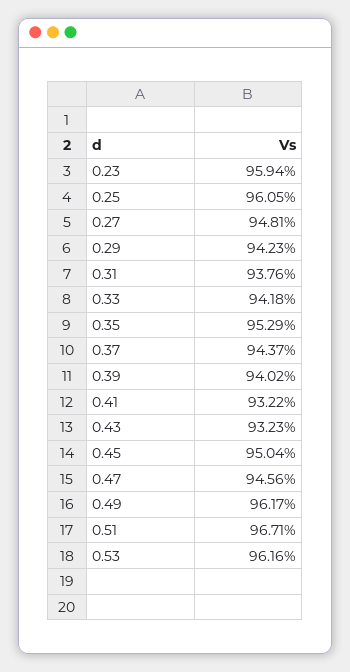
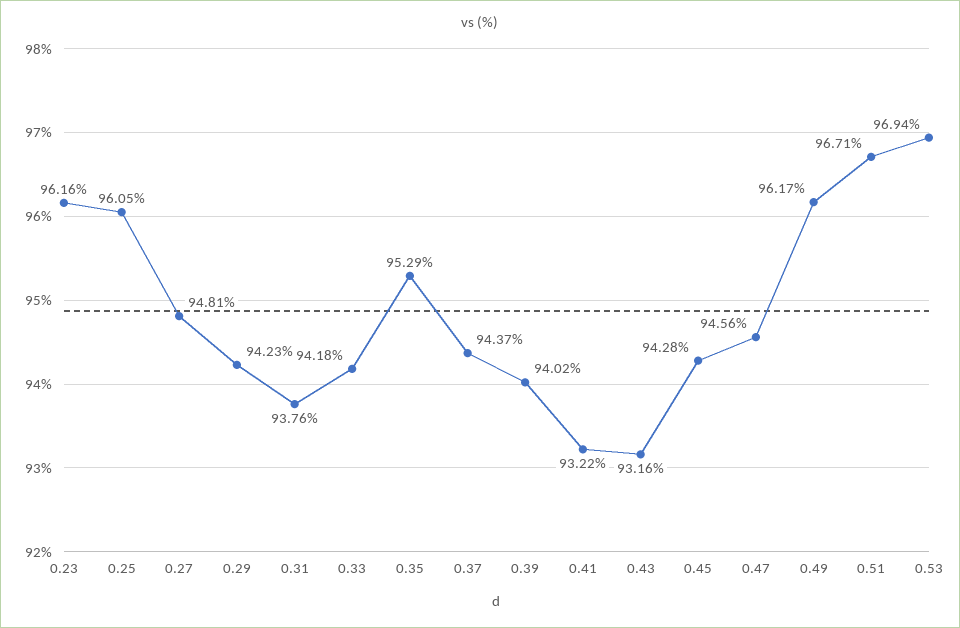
0.23: 95.94 -> 96.16
0.43: 93.23 -> 93.16
0.45: 95.04 -> 94.28
0.53: 96.16 -> 96.94

